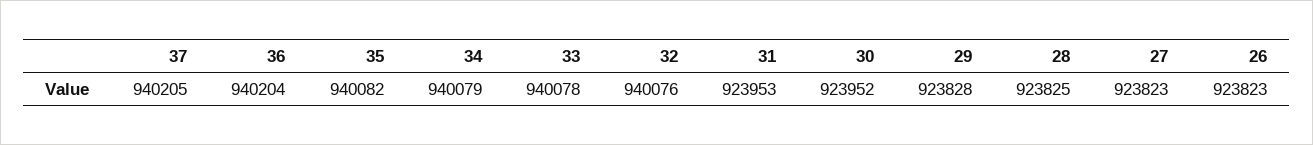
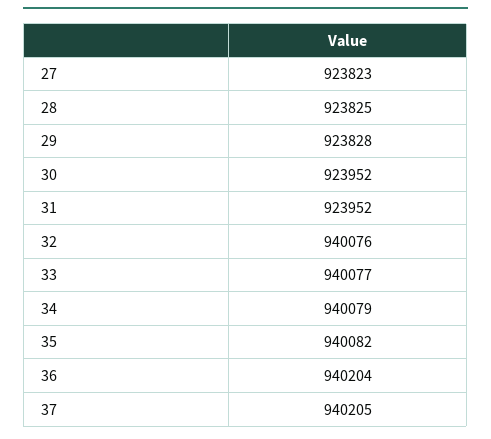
33: 940078 -> 940077
31: 923953 -> 923952
26: 923823 -> none

